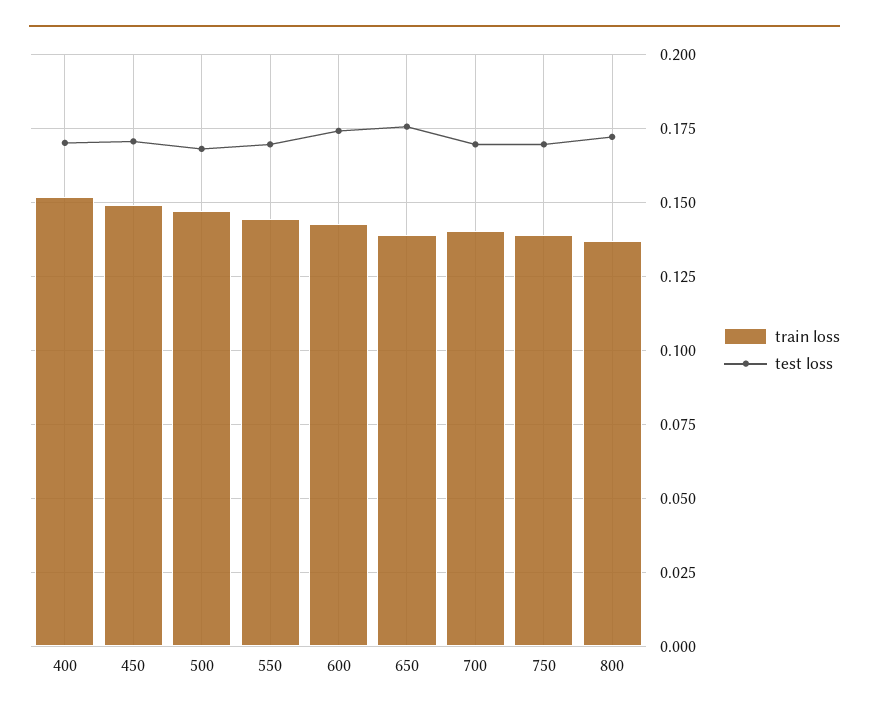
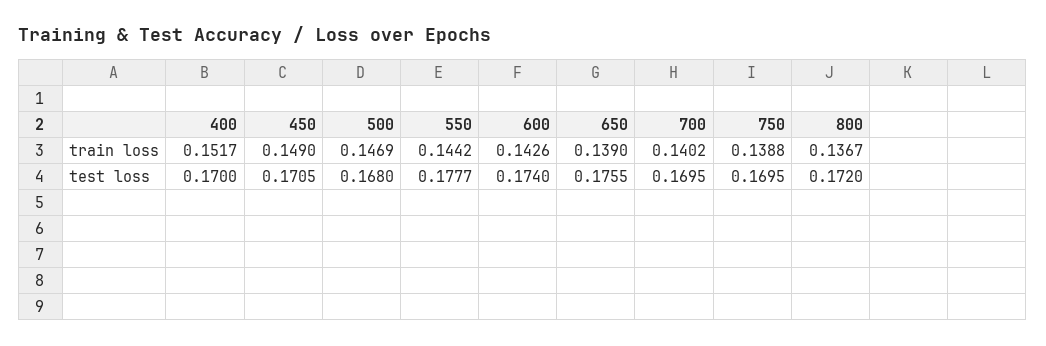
test loss, 550: 0.17 -> 0.1777

